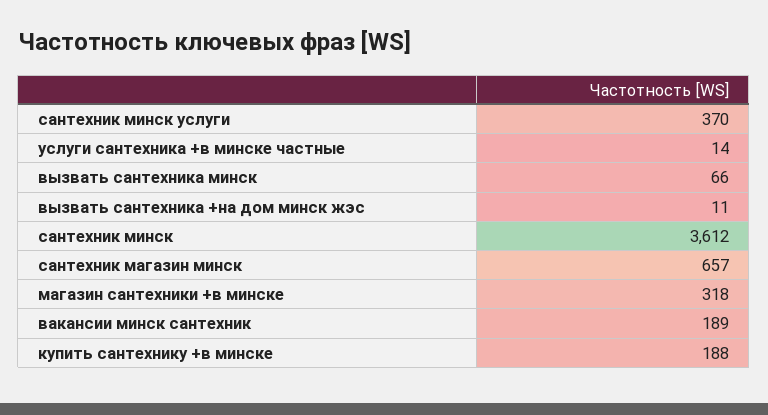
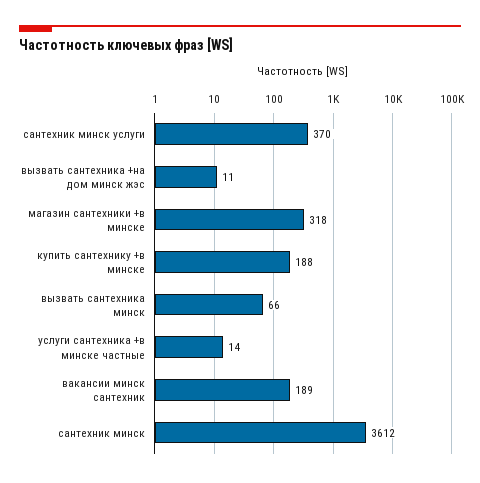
сантехник магазин минск: 657 -> none

